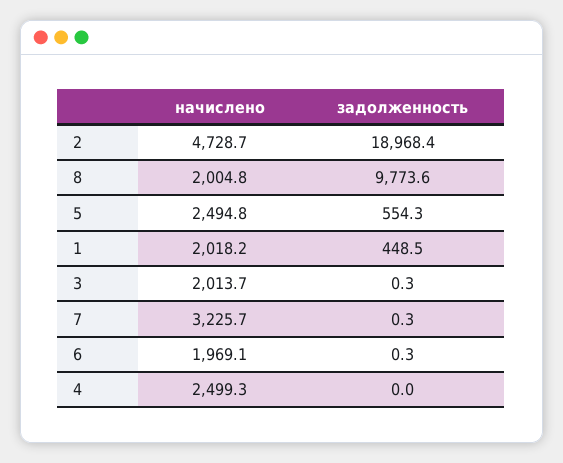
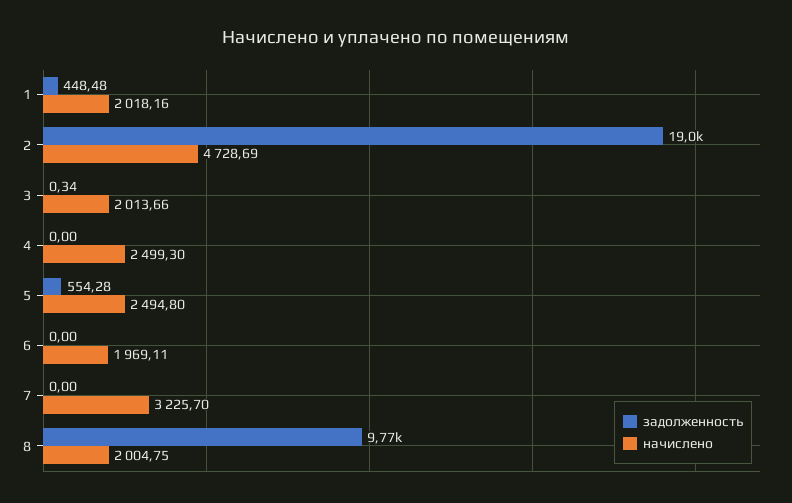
задолженность, 7: 0.3 -> 0
задолженность, 6: 0.3 -> 0

